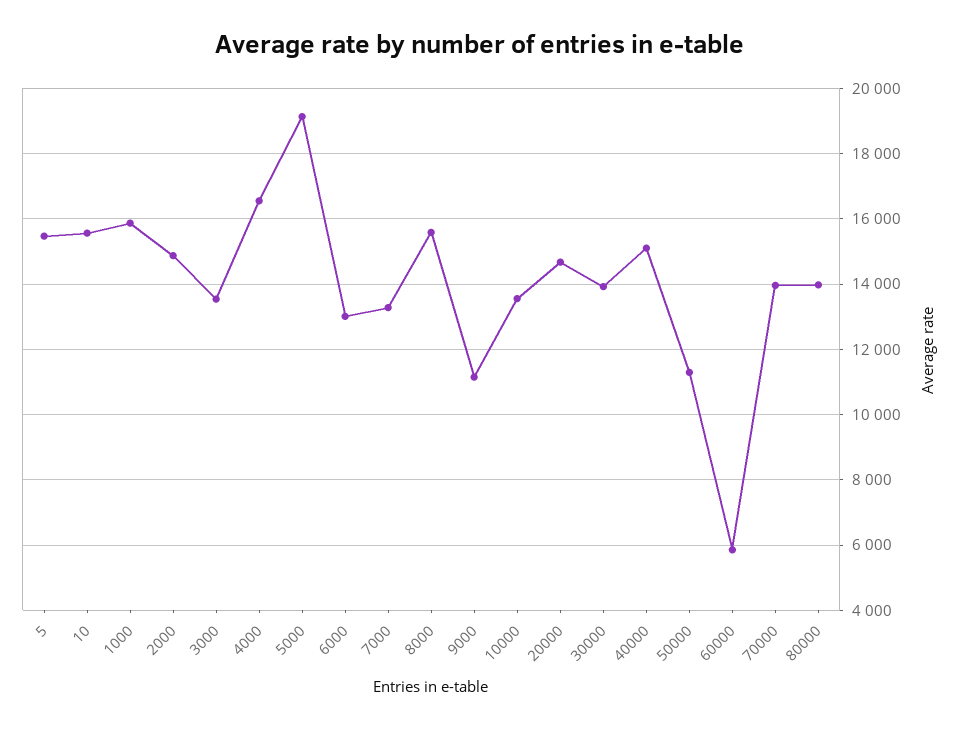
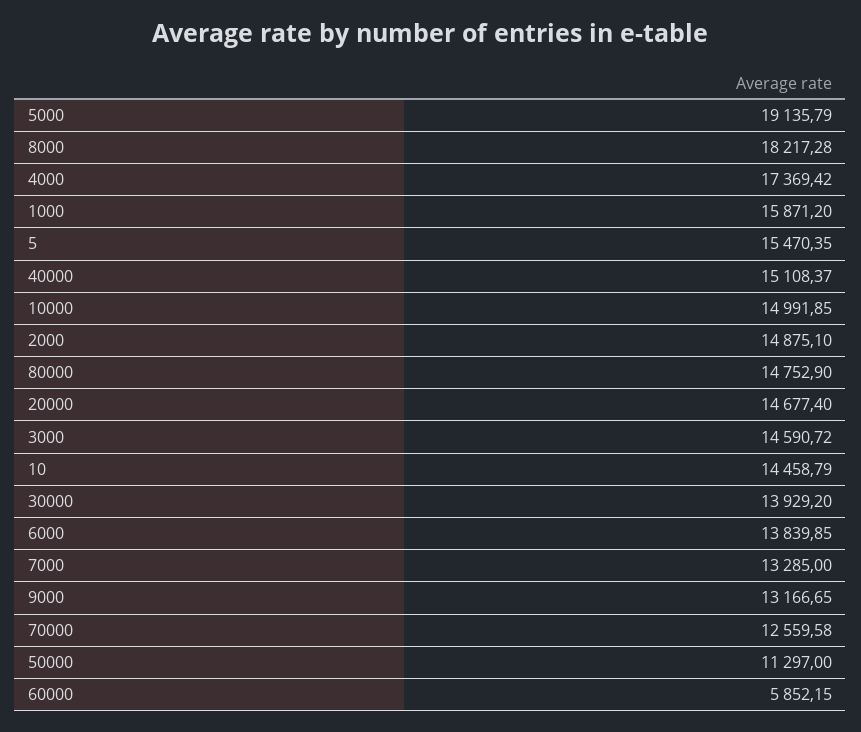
10: 15600 -> 14458.79
3000: 13600 -> 14590.72
4000: 16600 -> 17369.42
6000: 13000 -> 13839.85
8000: 15600 -> 18217.28
9000: 11200 -> 13166.65
10000: 13600 -> 14991.85
70000: 14000 -> 12559.58
80000: 14000 -> 14752.9

